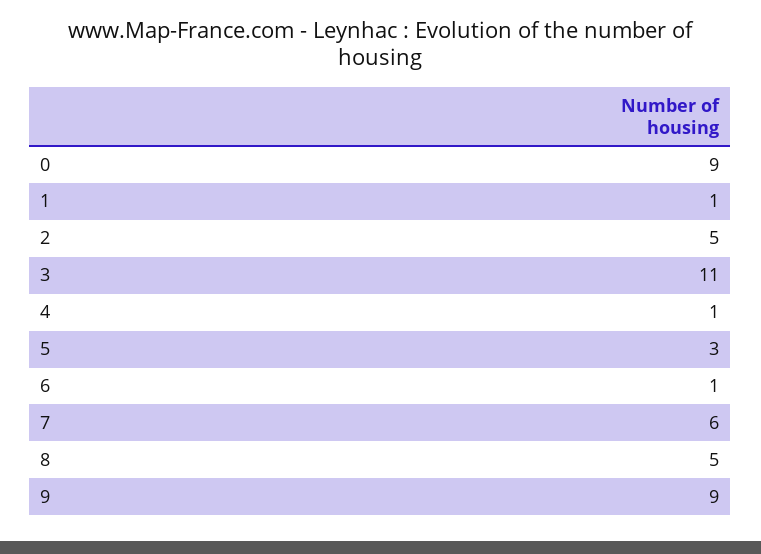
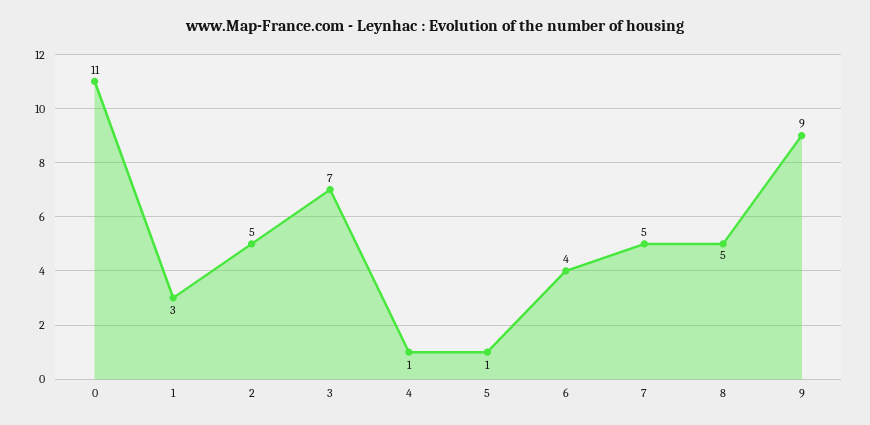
0: 9 -> 11
1: 1 -> 3
3: 11 -> 7
5: 3 -> 1
6: 1 -> 4
7: 6 -> 5

